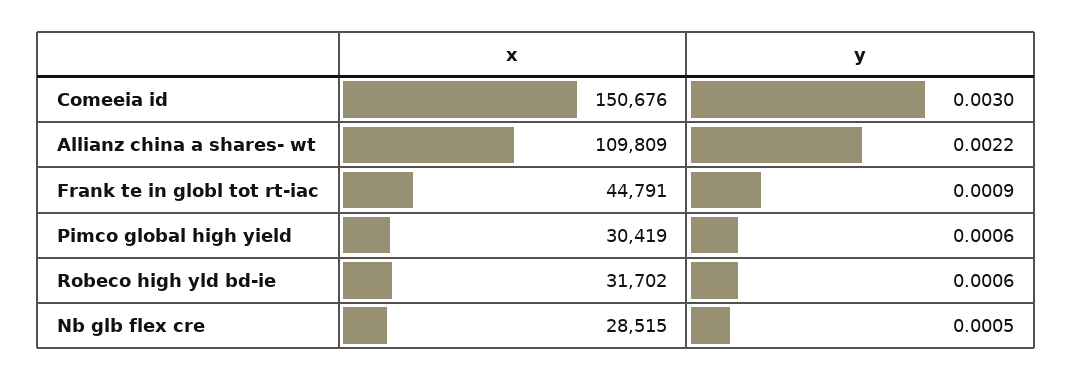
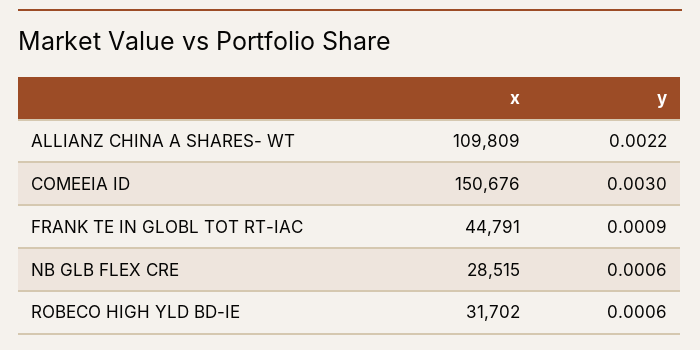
x, Pimco global high yield: 30419 -> none
y, Pimco global high yield: 0.0006 -> none
y, Nb glb flex cre: 0.0005 -> 0.0006

